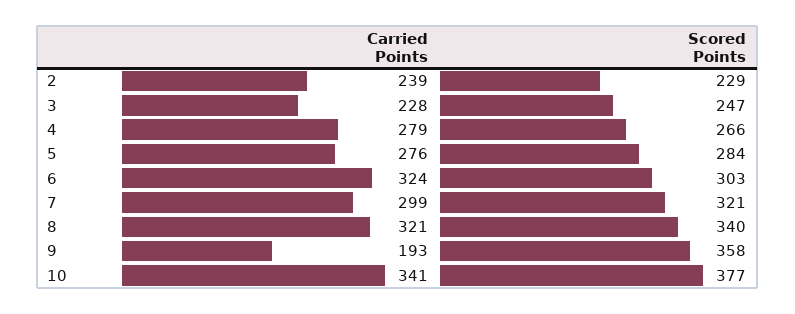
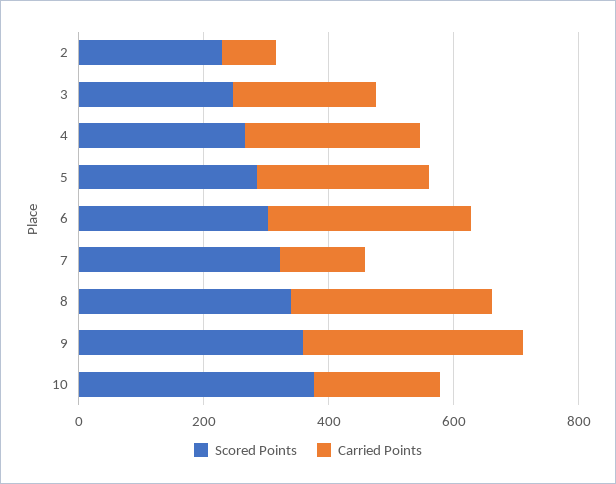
Carried Points, 2: 239 -> 100
Carried Points, 7: 299 -> 150
Carried Points, 9: 193 -> 350
Carried Points, 10: 341 -> 200

